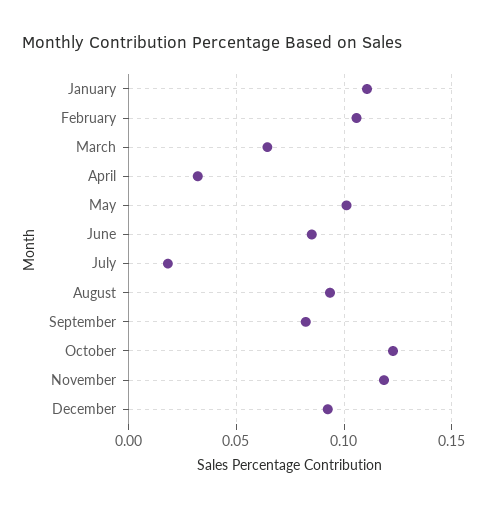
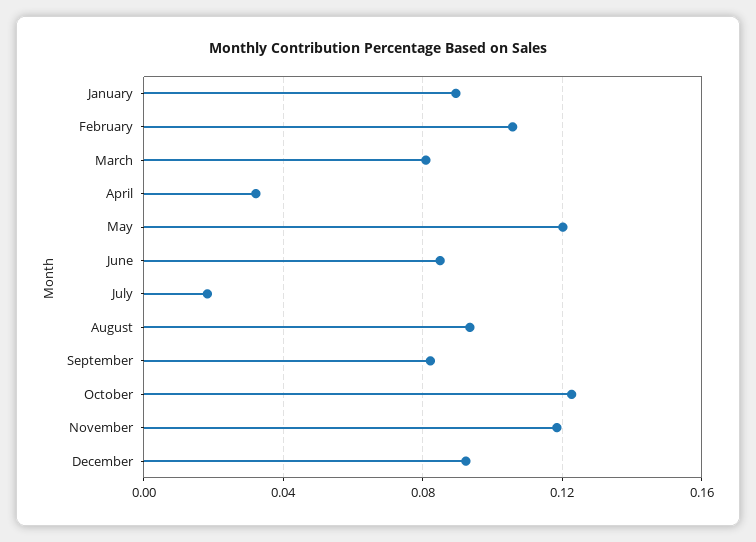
January: 0.11 -> 0.09
March: 0.065 -> 0.08
May: 0.1 -> 0.12

